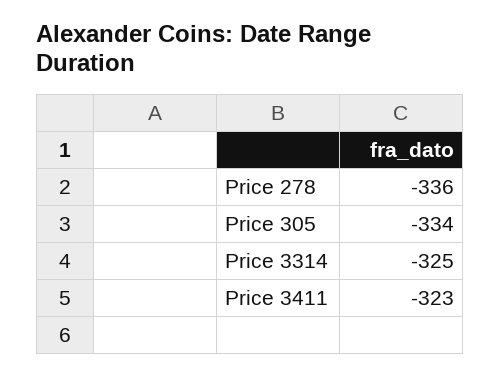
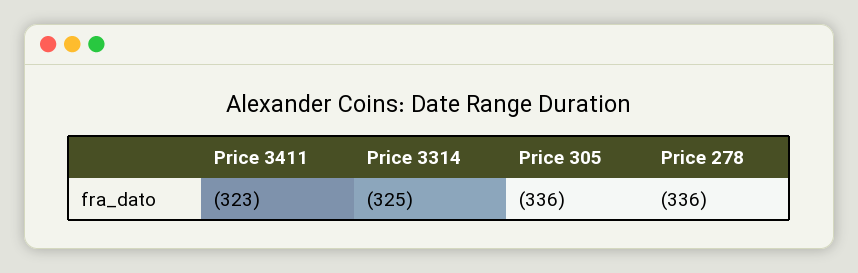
Price 305: -334 -> -336

